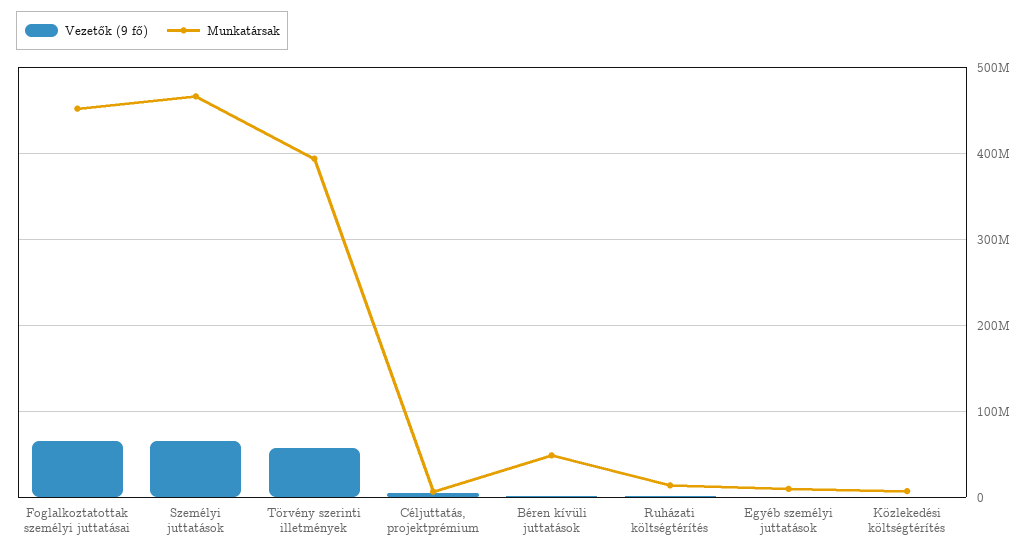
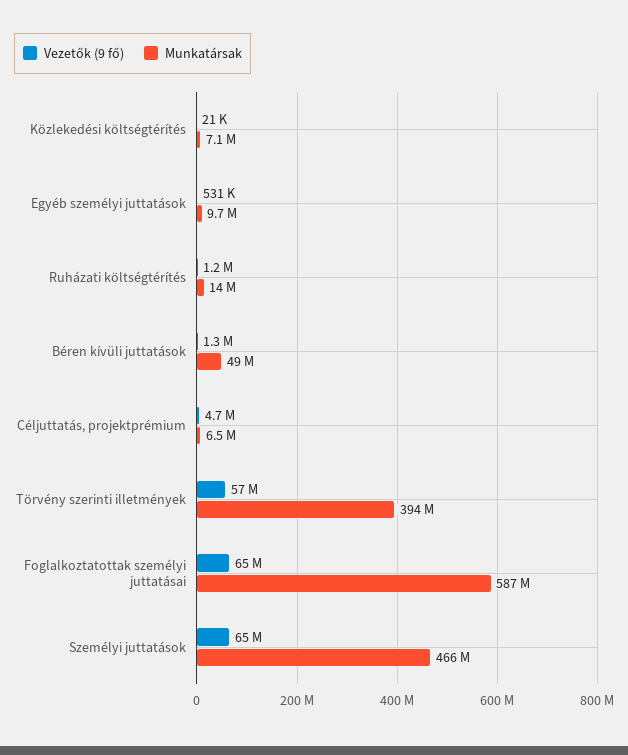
Munkatársak, Foglalkoztatottak személyi juttatásai: 450000000 -> 587000000

